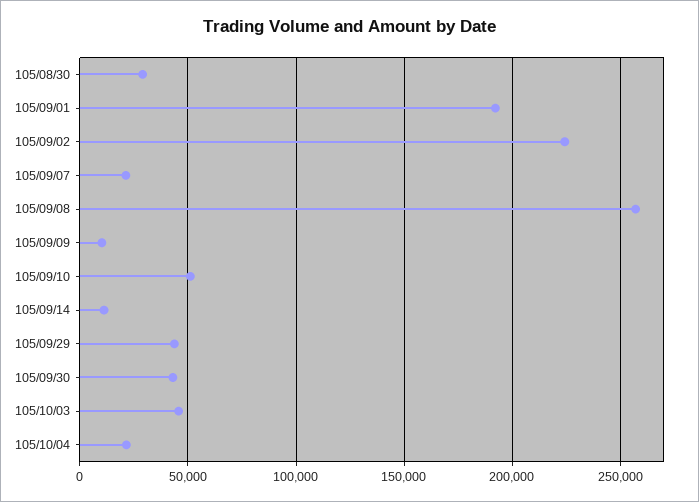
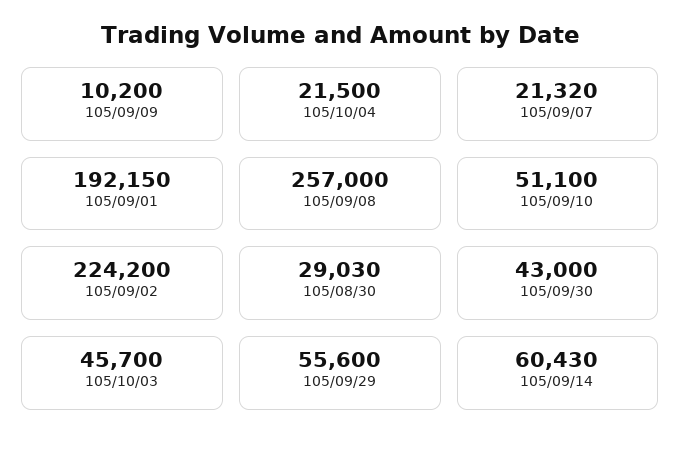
105/09/14: 10000 -> 60430
105/09/29: 45000 -> 55600

